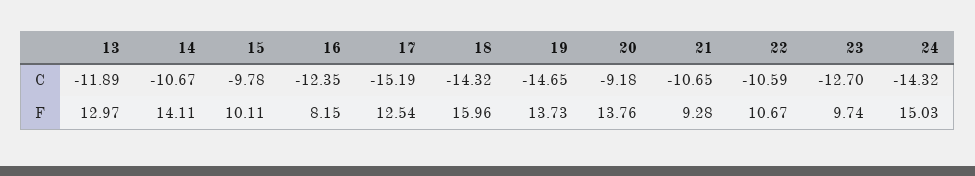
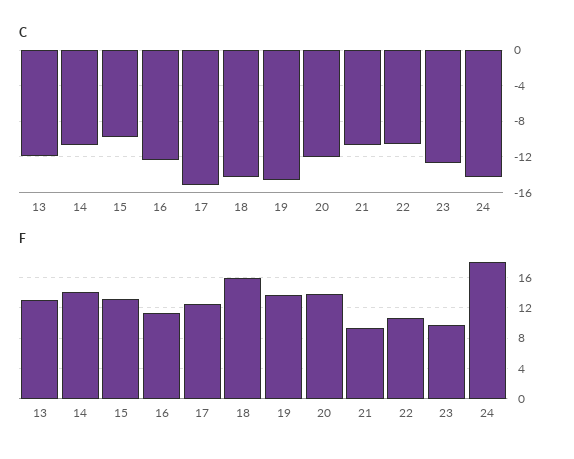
C, 20: -9.18 -> -12
F, 15: 10.11 -> 13
F, 16: 8.15 -> 11
F, 24: 15.03 -> 18

